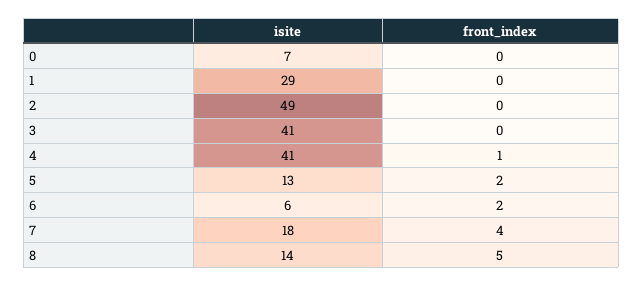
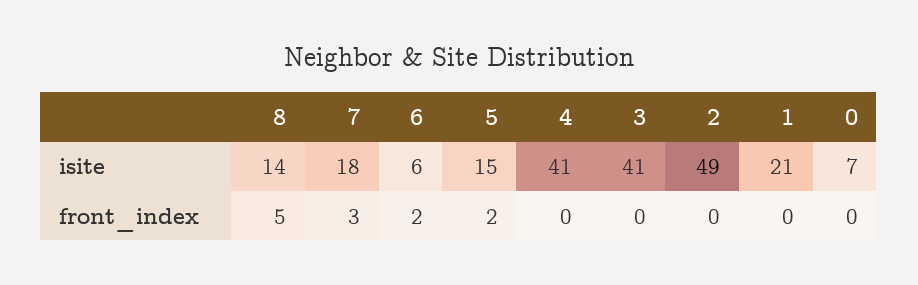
isite, 1: 29 -> 21
front_index, 4: 1 -> 0
isite, 5: 13 -> 15
front_index, 7: 4 -> 3

